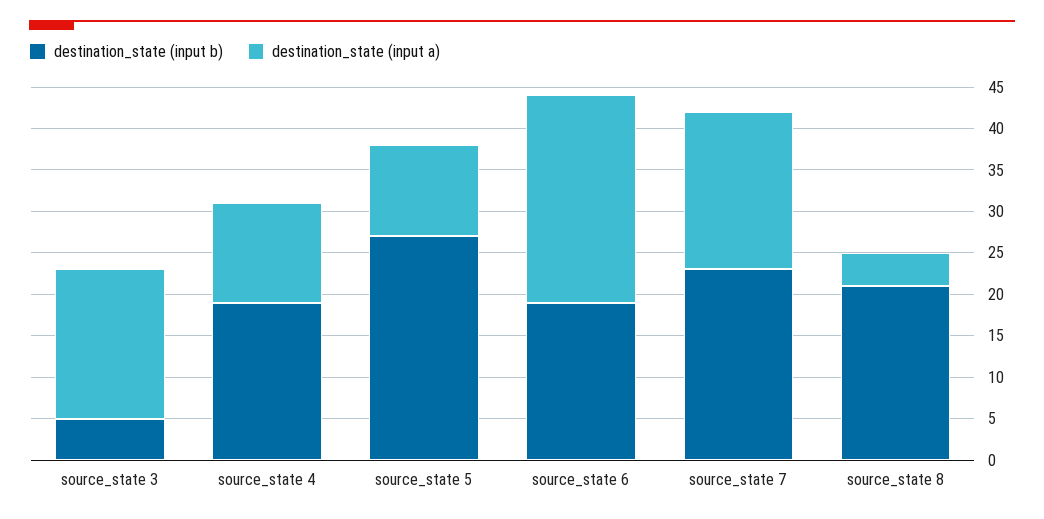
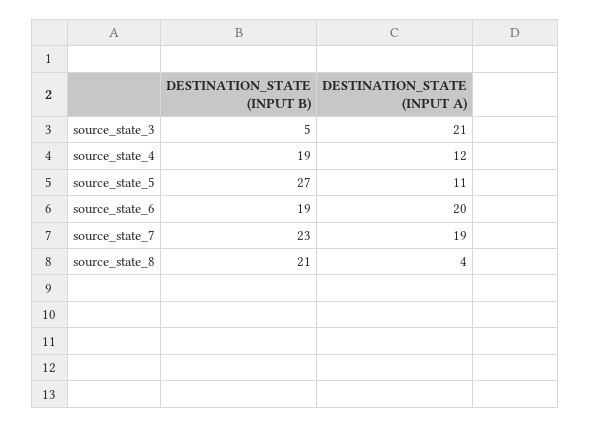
destination_state (input a), source_state 3: 18 -> 21
destination_state (input a), source_state 6: 25 -> 20

